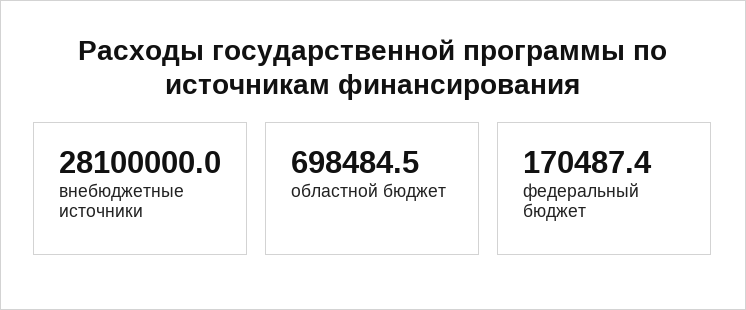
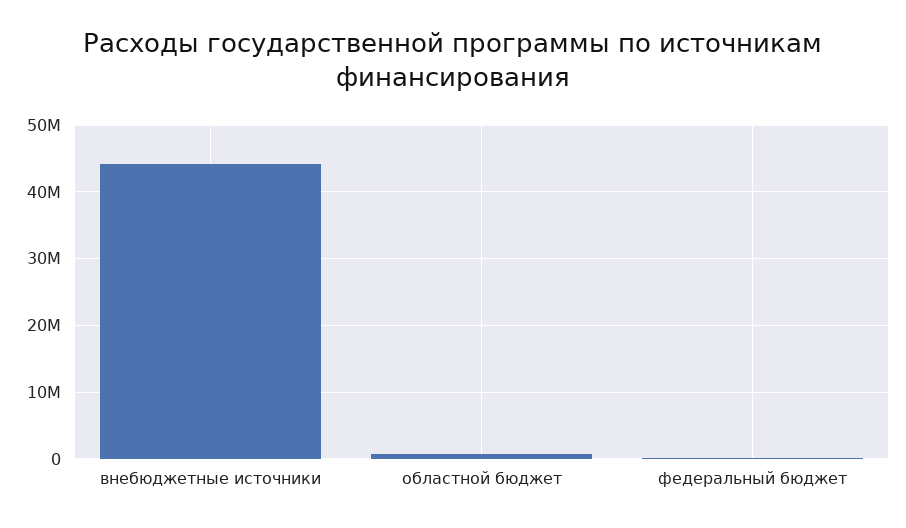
внебюджетные источники: 28100000 -> 44000000

